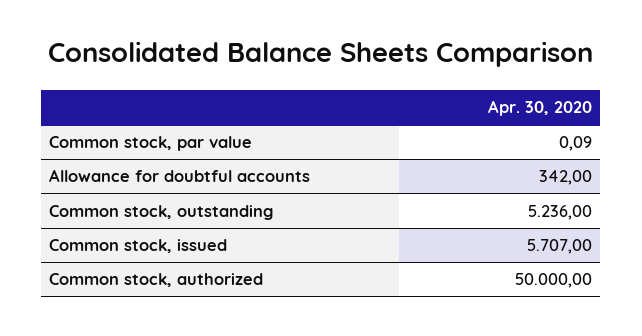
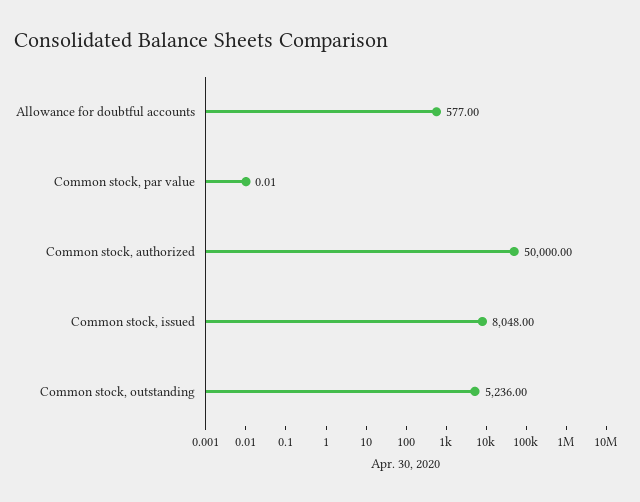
Common stock, par value: 0.09 -> 0.01
Allowance for doubtful accounts: 342 -> 577
Common stock, issued: 5707 -> 8048

